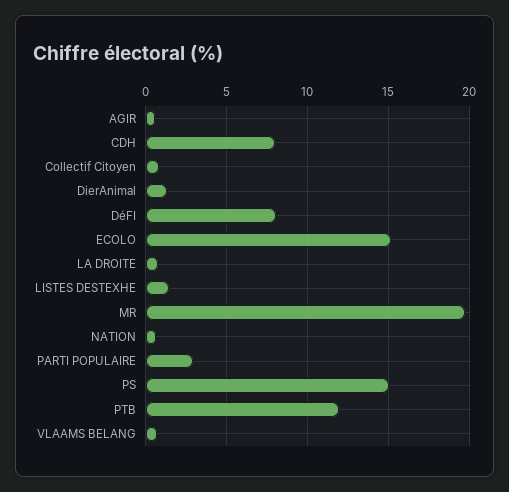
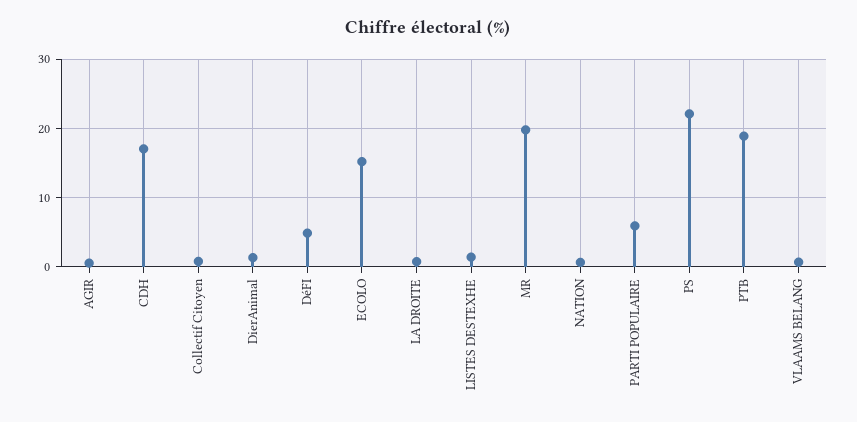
CDH: 8 -> 17
DéFI: 8 -> 5
PARTI POPULAIRE: 3 -> 6
PS: 15 -> 22
PTB: 12 -> 19

